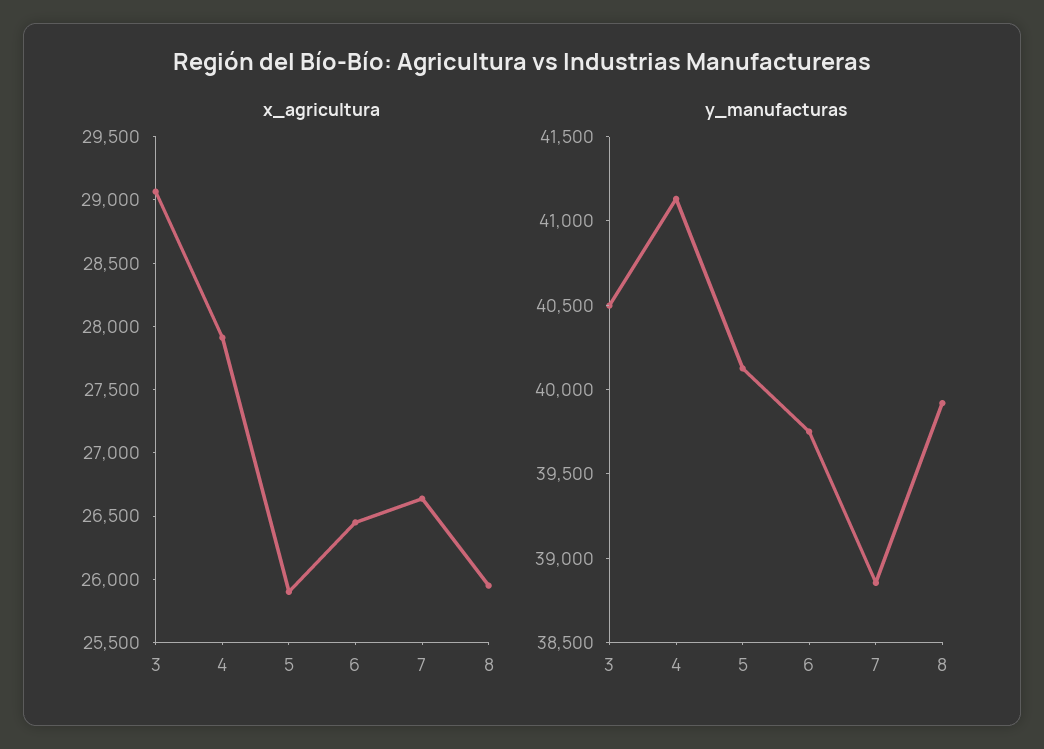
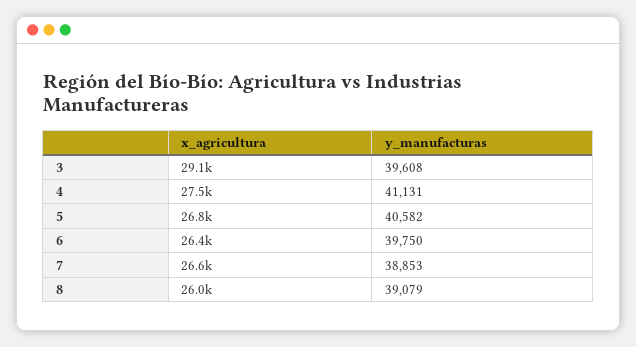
x_agricultura, 4: 27900 -> 27500
x_agricultura, 5: 25900 -> 26800
y_manufacturas, 3: 40500 -> 39608
y_manufacturas, 5: 40100 -> 40582
y_manufacturas, 8: 39900 -> 39079

